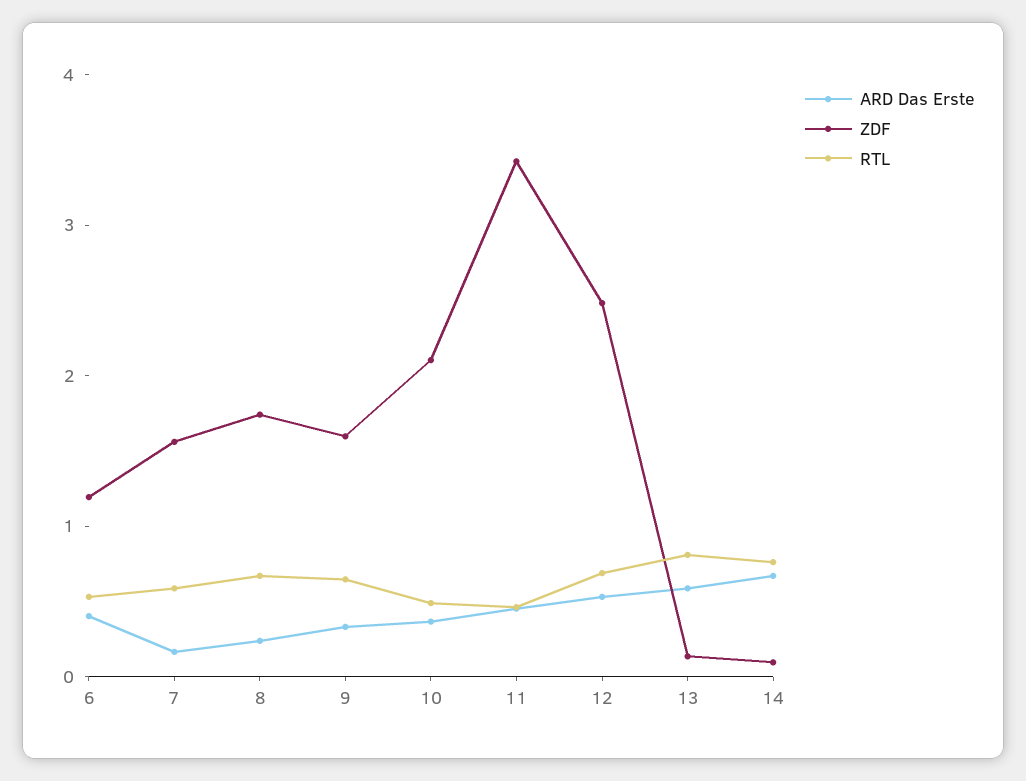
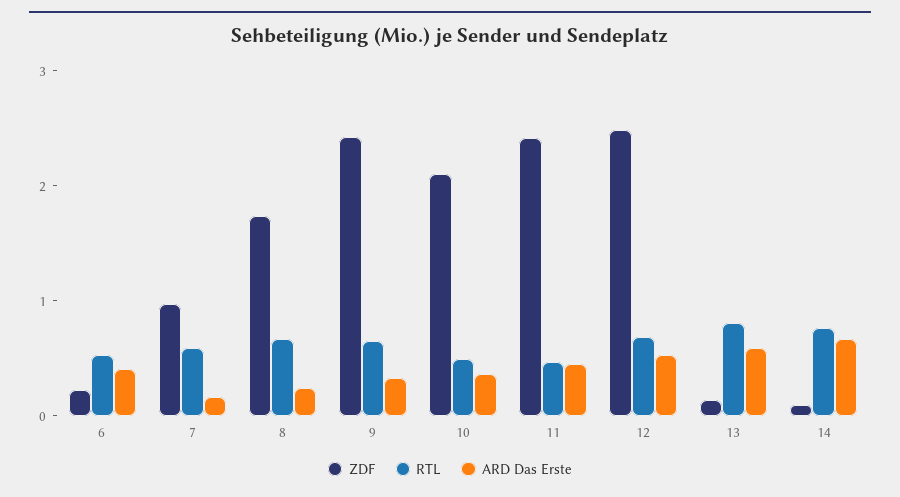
ZDF, 6: 1.2 -> 0.2
ZDF, 7: 1.6 -> 1
ZDF, 9: 1.6 -> 2.4
ZDF, 11: 3.4 -> 2.4

